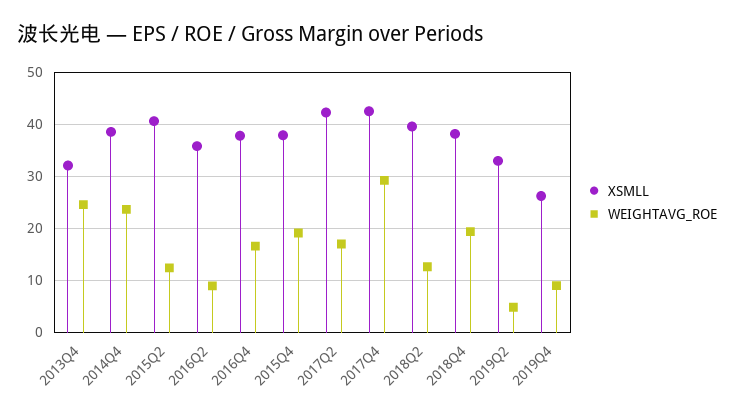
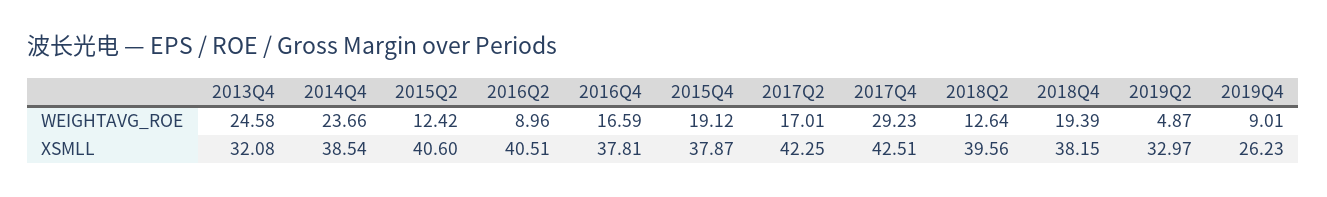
XSMLL, 2016Q2: 36 -> 40.51

